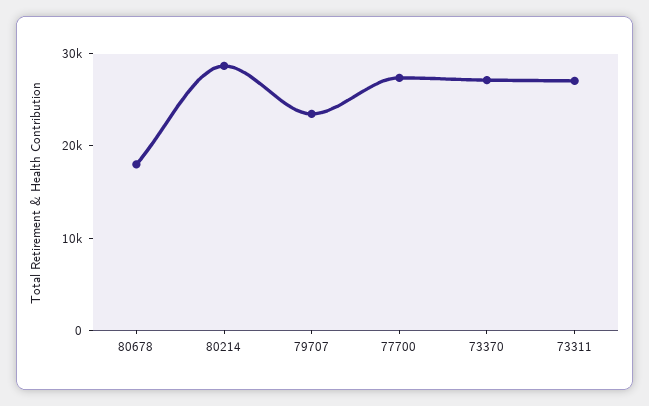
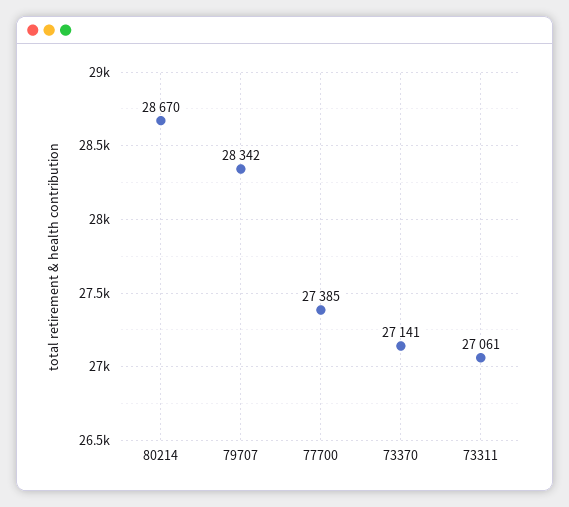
80678: 18000 -> none
79707: 24000 -> 28342

